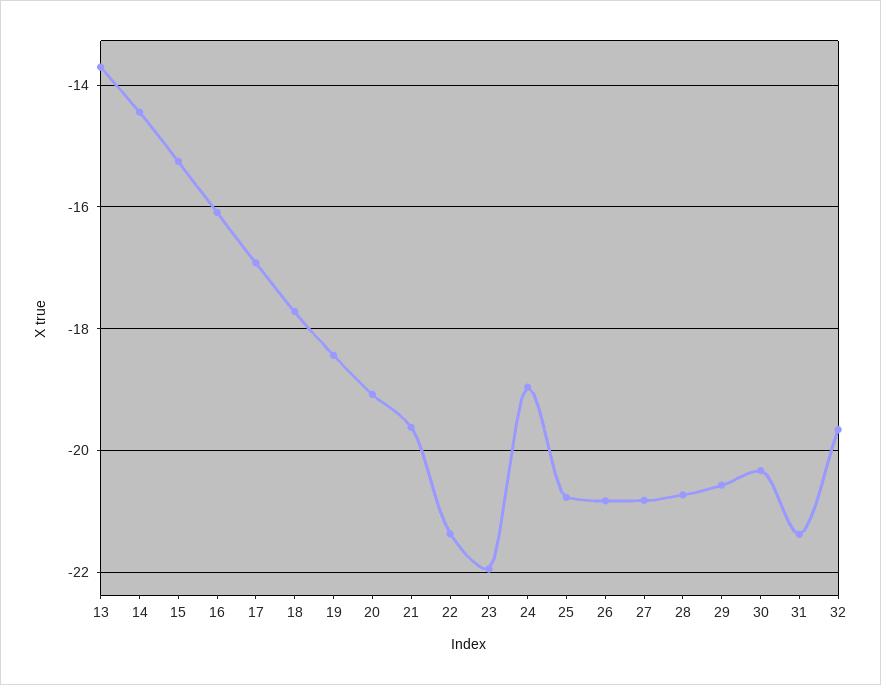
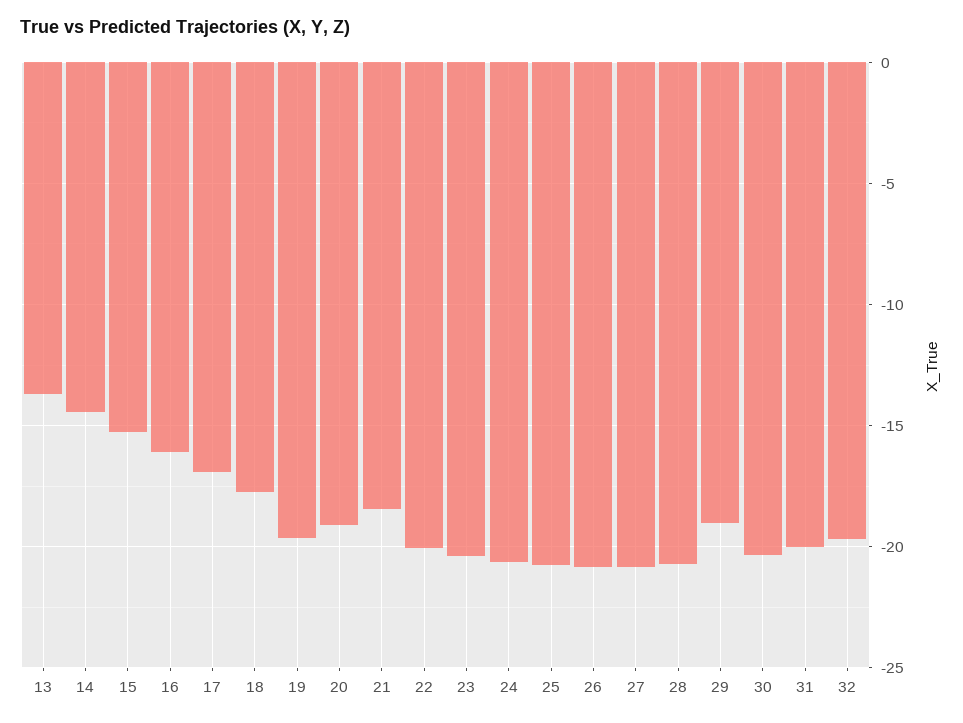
19: -18.4 -> -19.5
21: -19.6 -> -18.5
22: -21.4 -> -20
23: -22 -> -20.5
24: -19 -> -20.5
29: -20.6 -> -19
31: -21.4 -> -20

